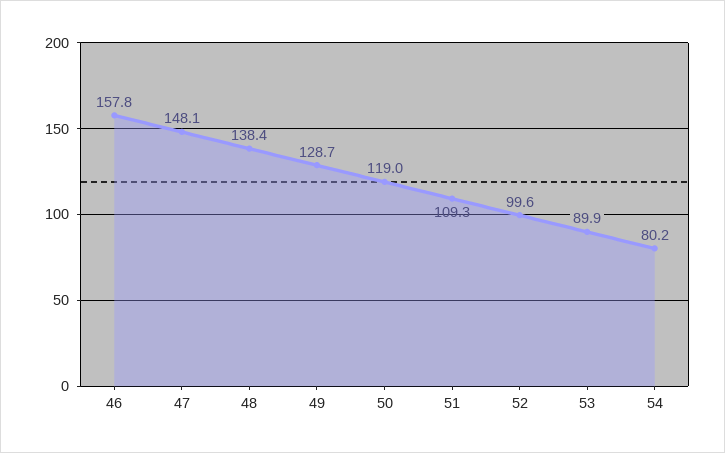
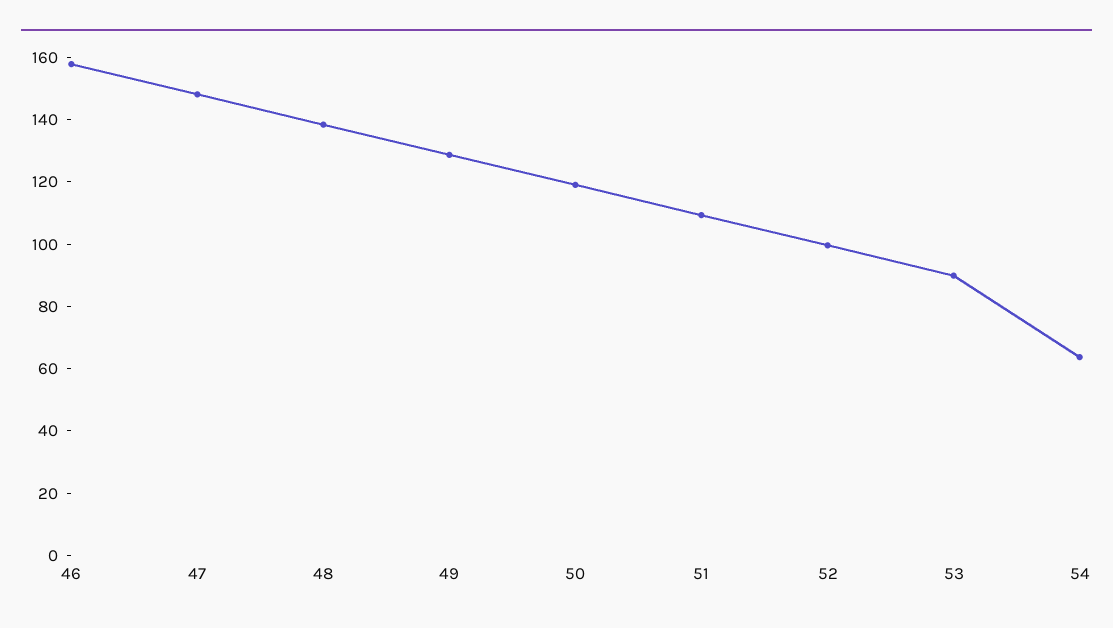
54: 80.2 -> 65

